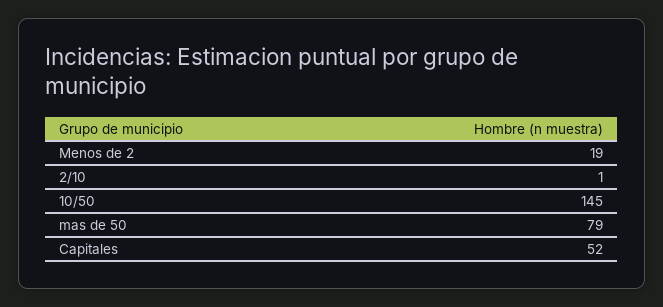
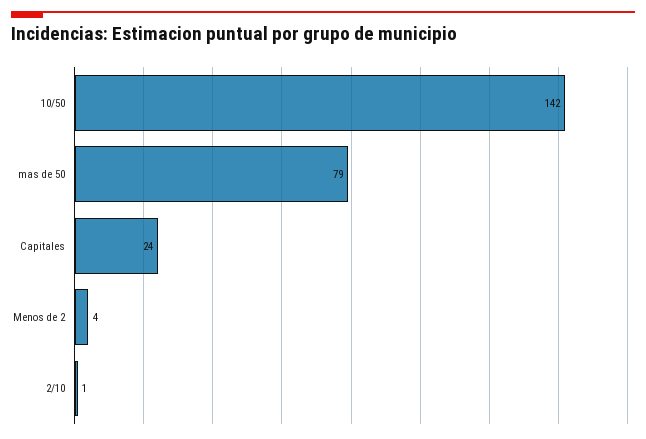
Menos de 2: 19 -> 4
10/50: 145 -> 142
Capitales: 52 -> 24

